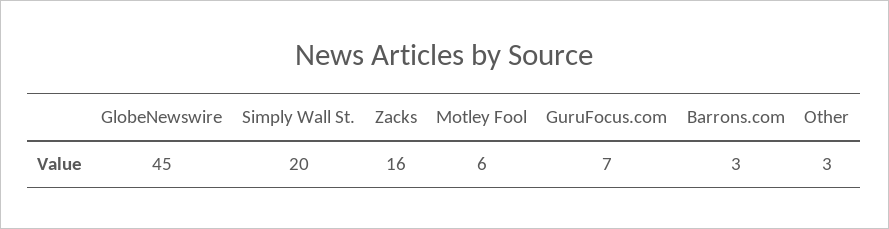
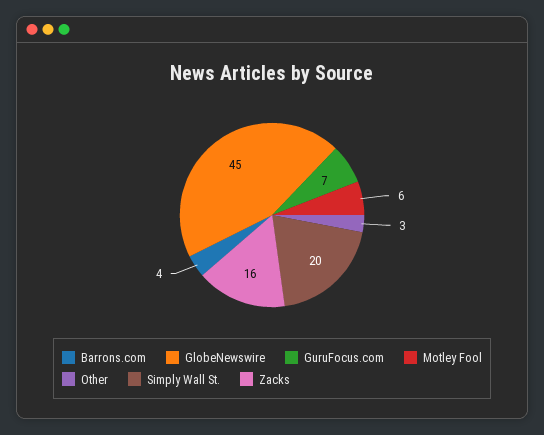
Barrons.com: 3 -> 4

